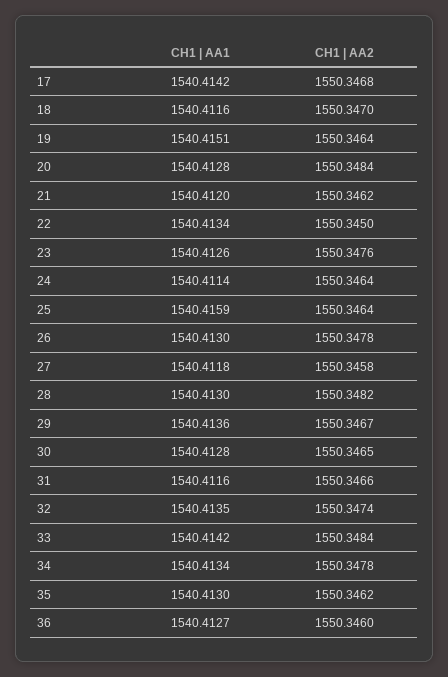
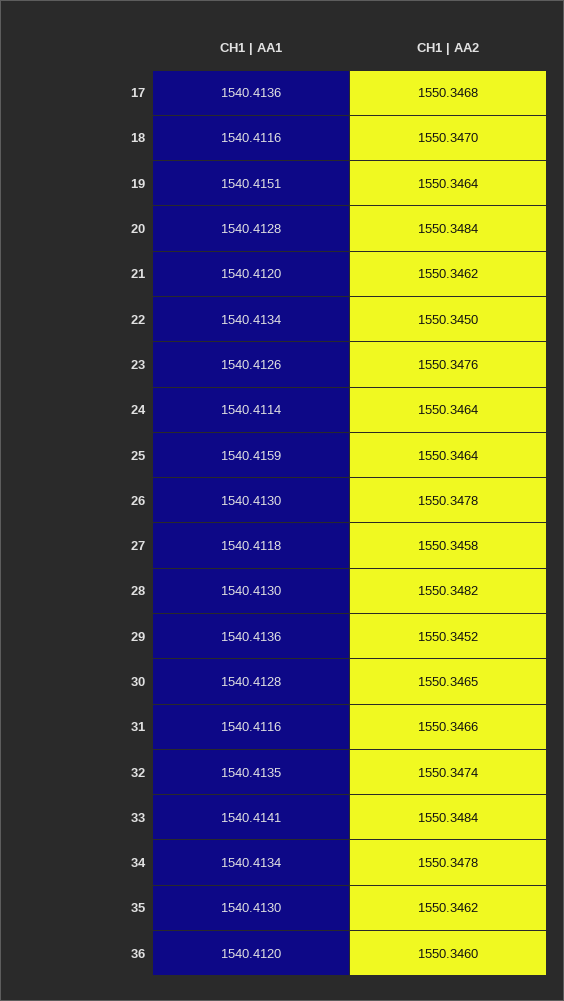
CH1 | AA1, 17: 1540.4142 -> 1540.4136
CH1 | AA2, 29: 1550.3467 -> 1550.3452
CH1 | AA1, 33: 1540.4142 -> 1540.4141
CH1 | AA1, 36: 1540.4127 -> 1540.412

